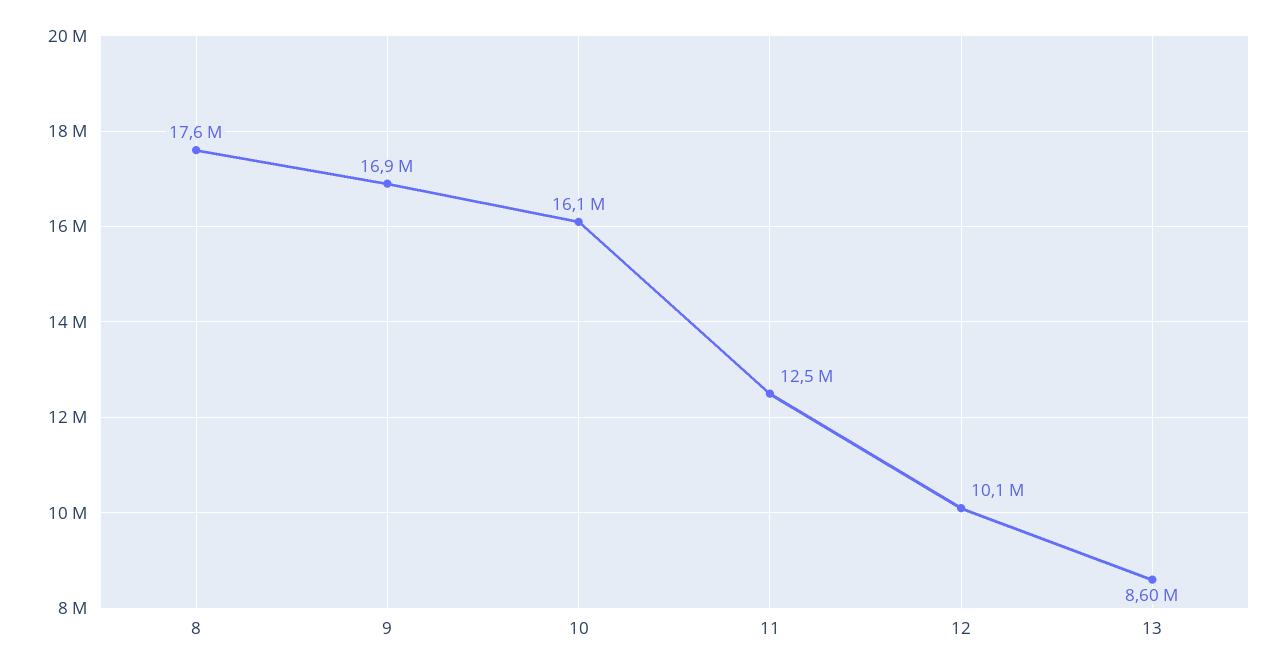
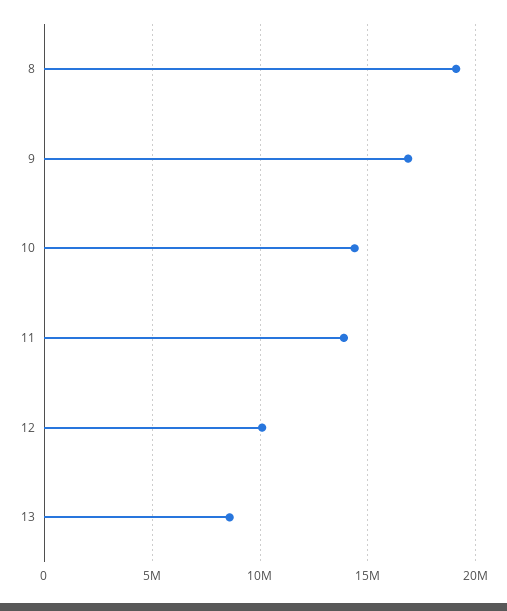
8: 17600000 -> 19000000
10: 16100000 -> 14500000
11: 12500000 -> 14000000

